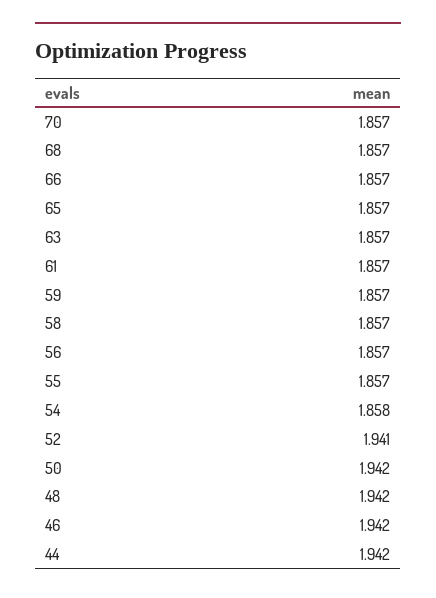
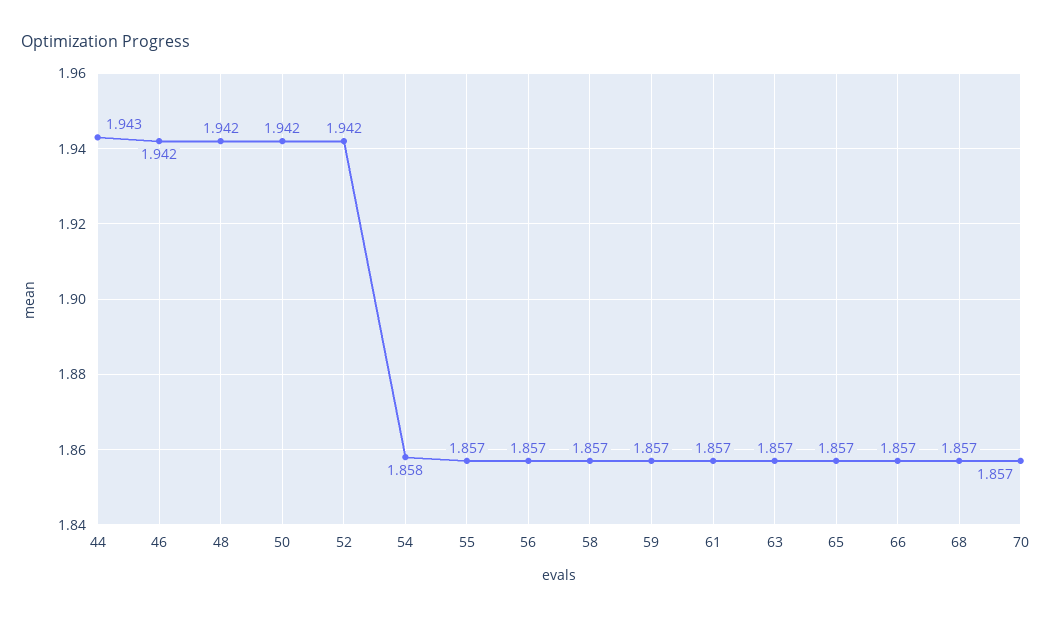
52: 1.941 -> 1.942
44: 1.942 -> 1.943

